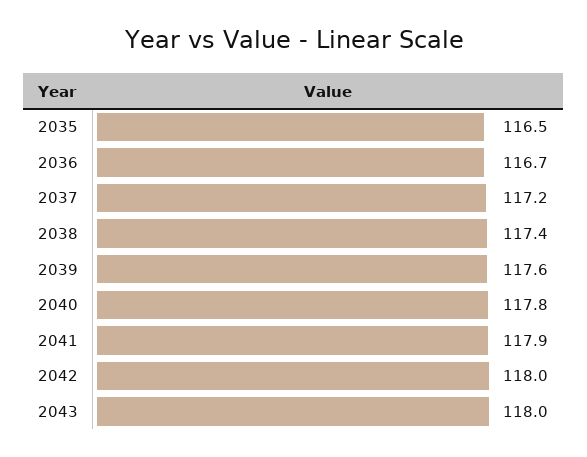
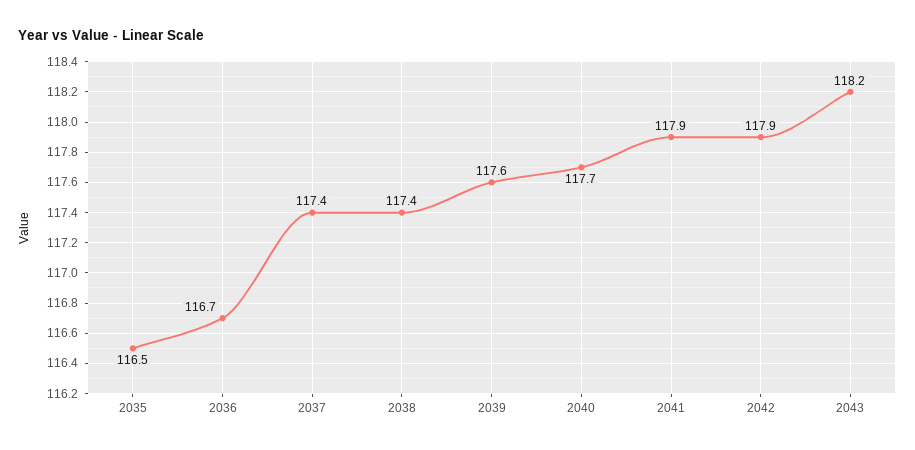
2037: 117.2 -> 117.4
2040: 117.8 -> 117.7
2042: 118 -> 117.9
2043: 118 -> 118.2

